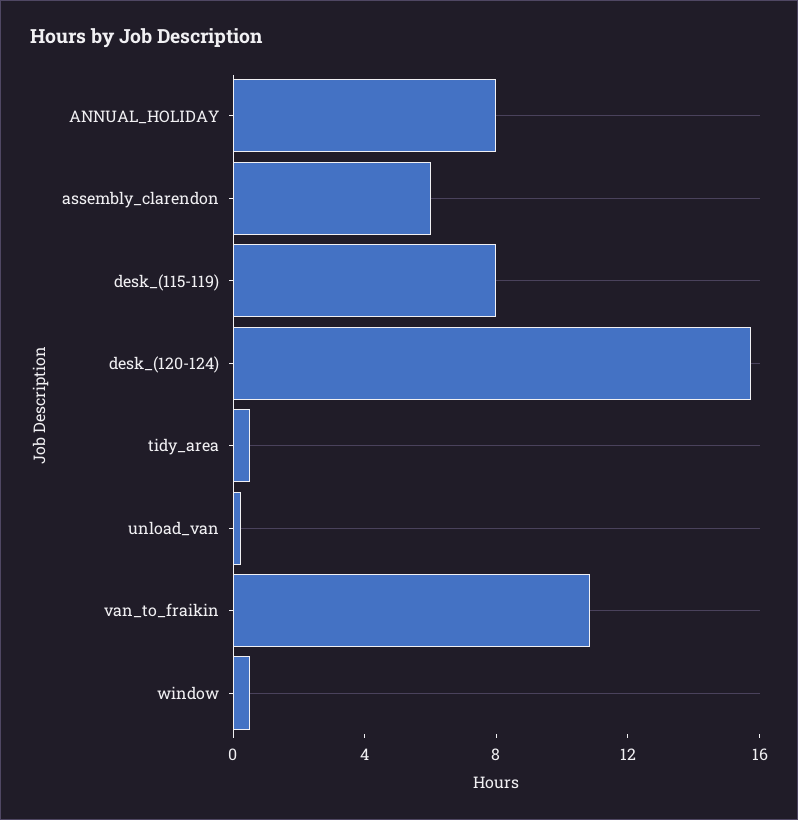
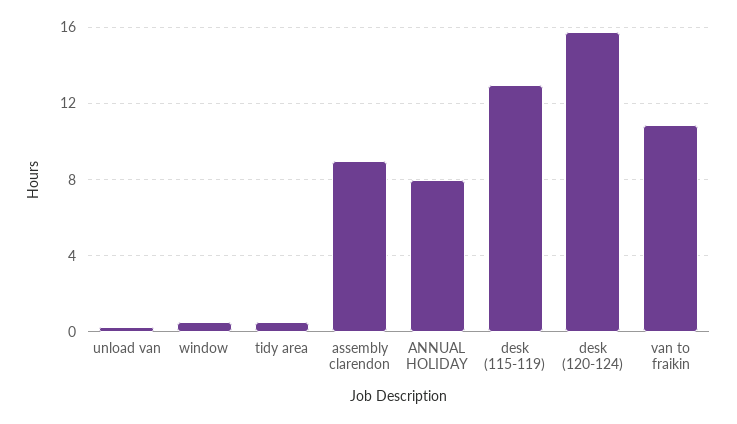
assembly_clarendon: 6 -> 9
desk_(115-119): 8 -> 13

